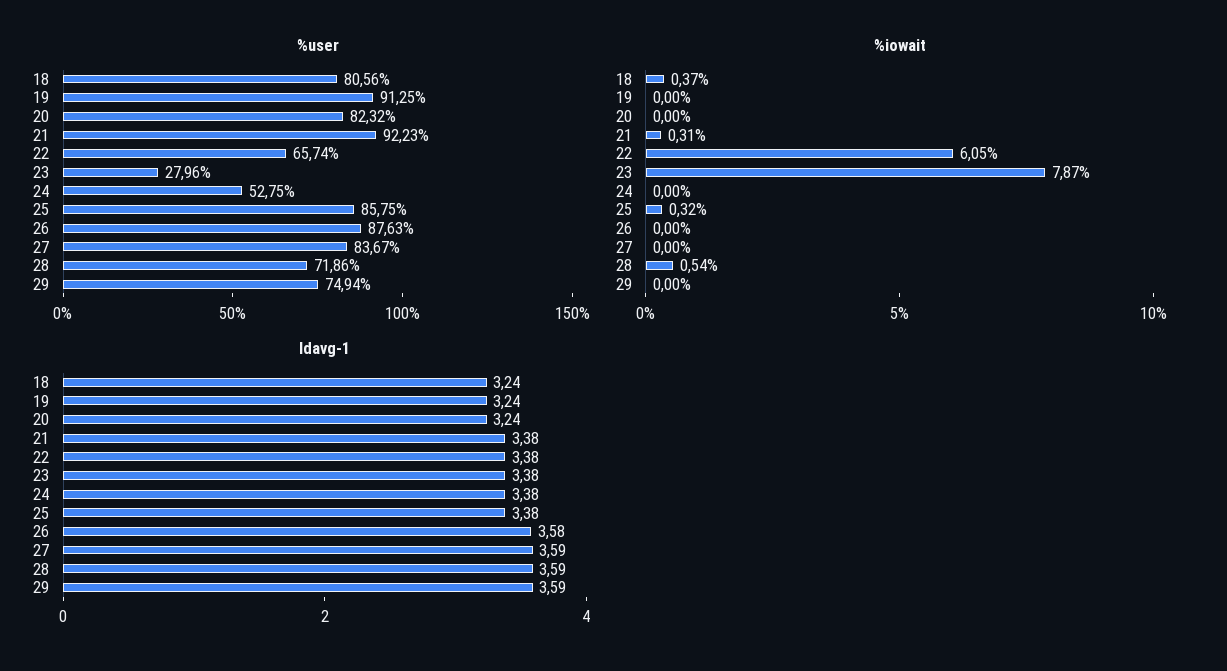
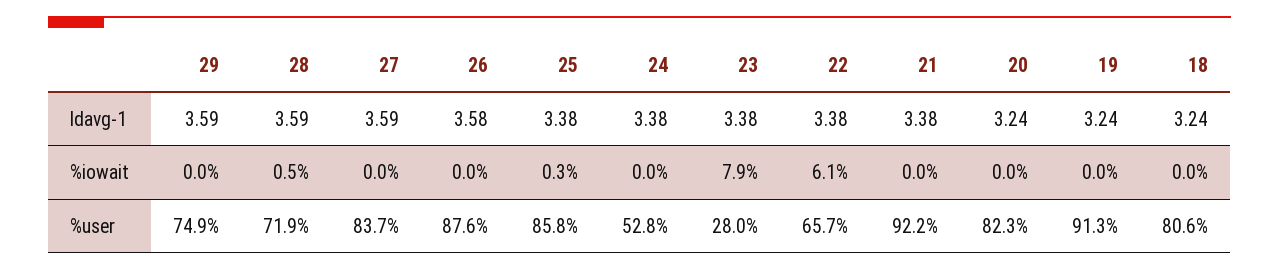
%iowait, 18: 0.37 -> 0
%iowait, 21: 0.31 -> 0

